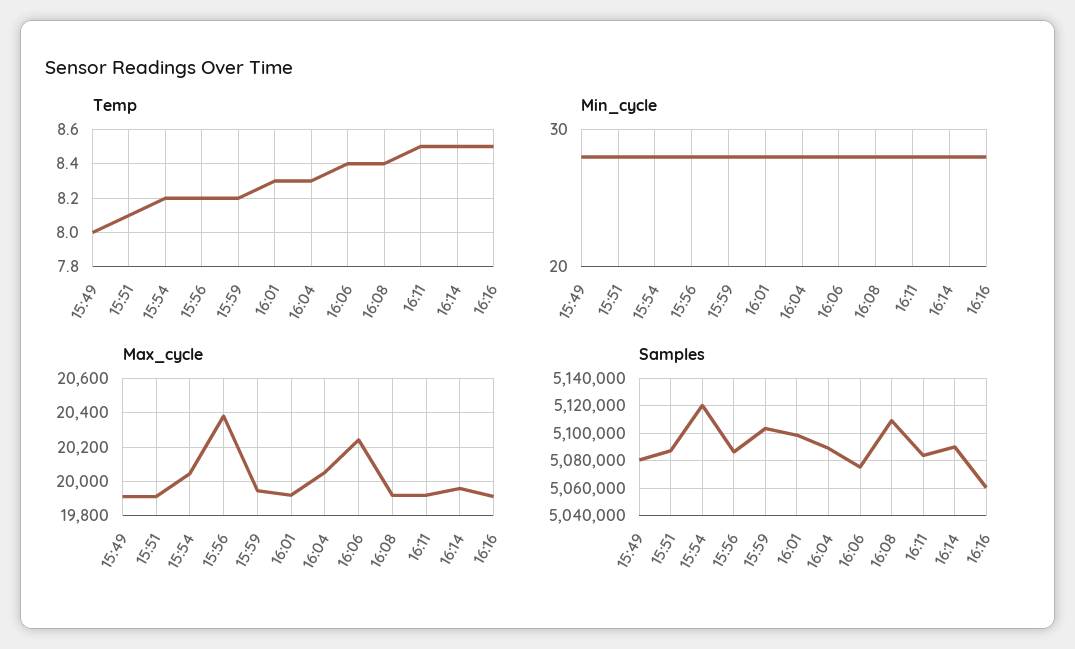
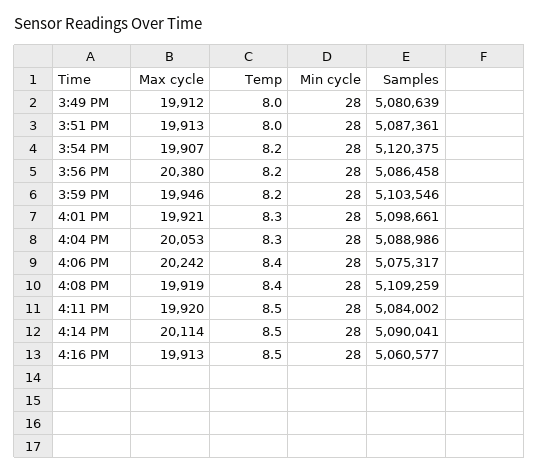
Temp, 15:51: 8.1 -> 8
Max_cycle, 15:54: 20050 -> 19907
Max_cycle, 16:14: 19950 -> 20114

